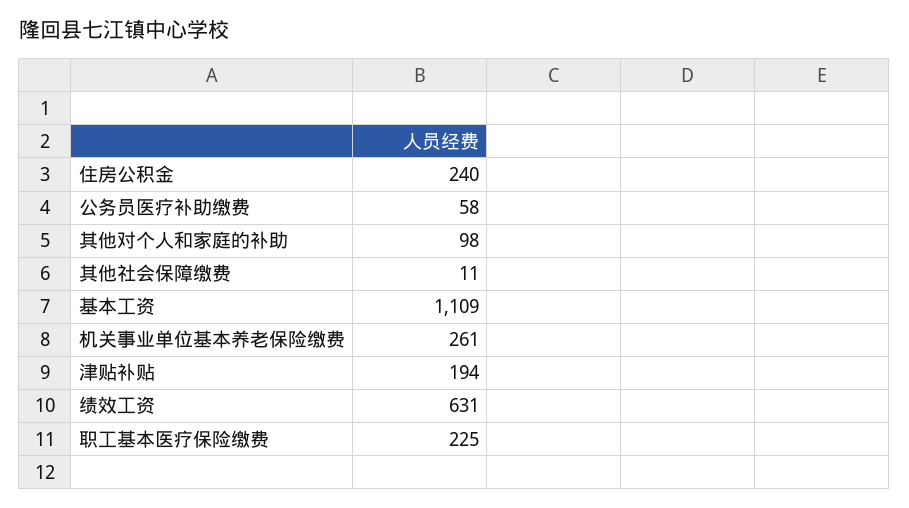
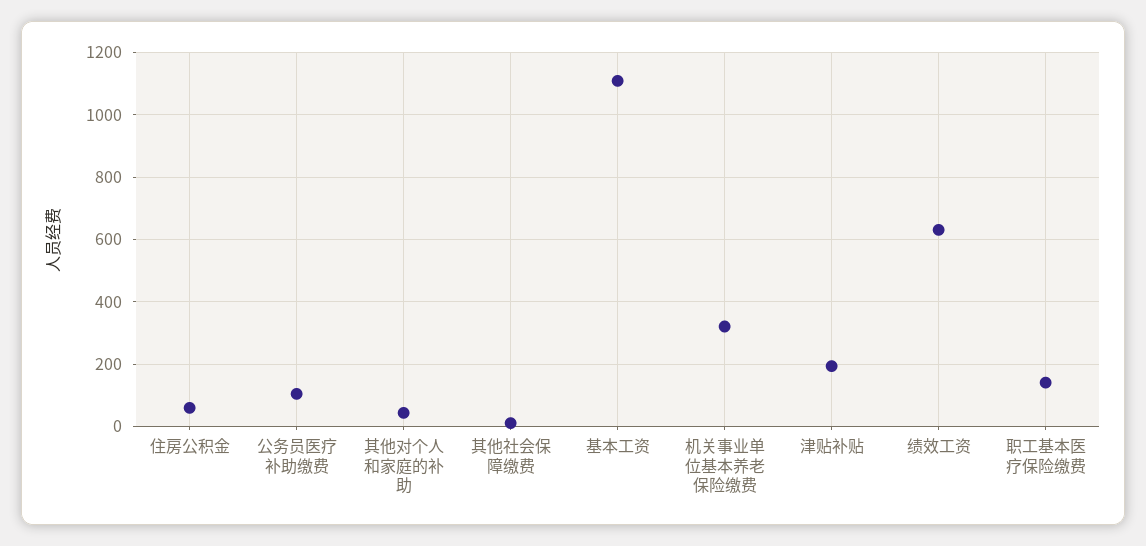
住房公积金: 240 -> 60
公务员医疗补助缴费: 58 -> 100
其他对个人和家庭的补助: 98 -> 40
机关事业单位基本养老保险缴费: 261 -> 320
职工基本医疗保险缴费: 225 -> 140

